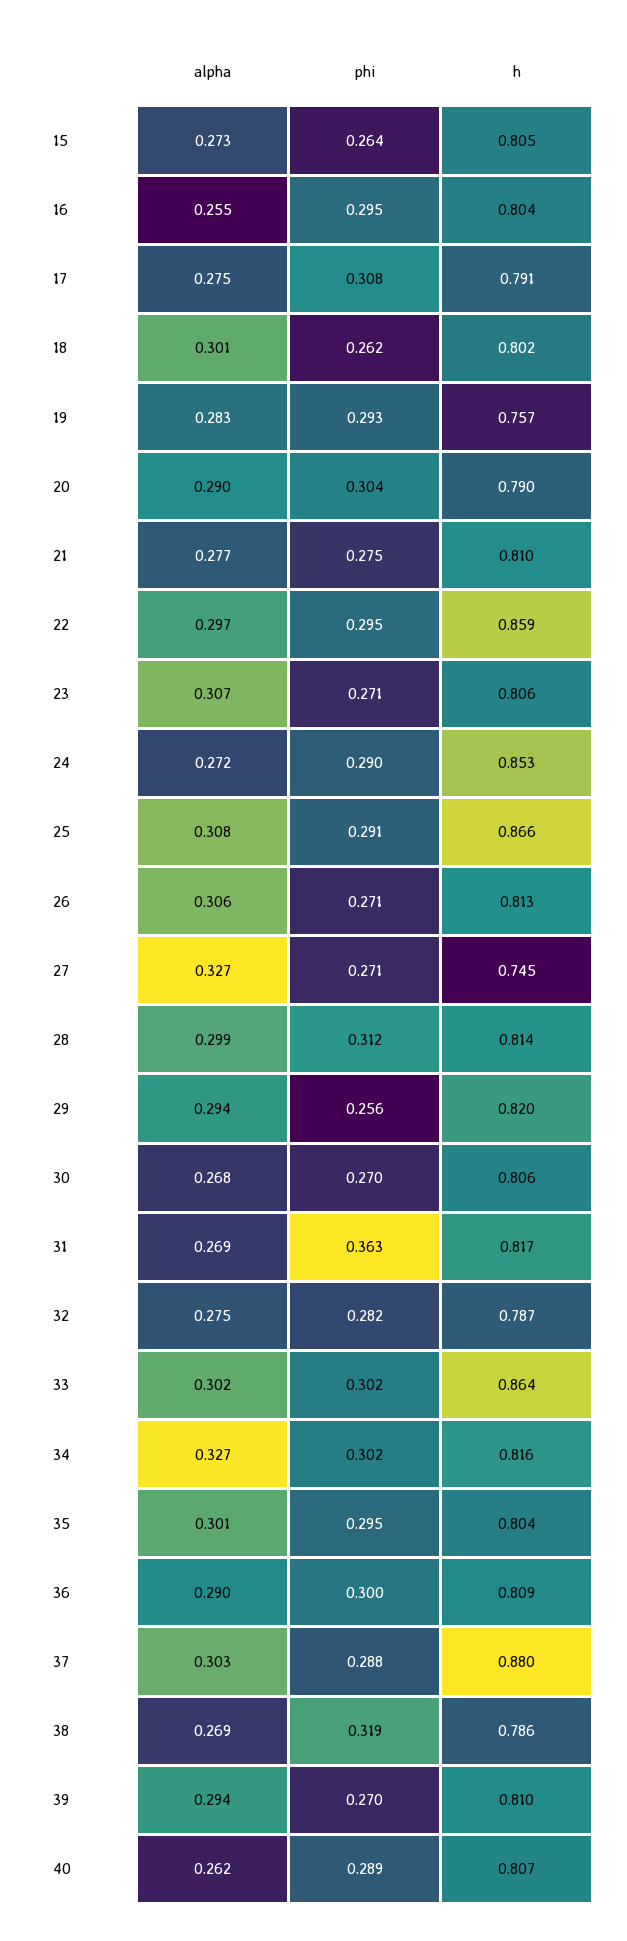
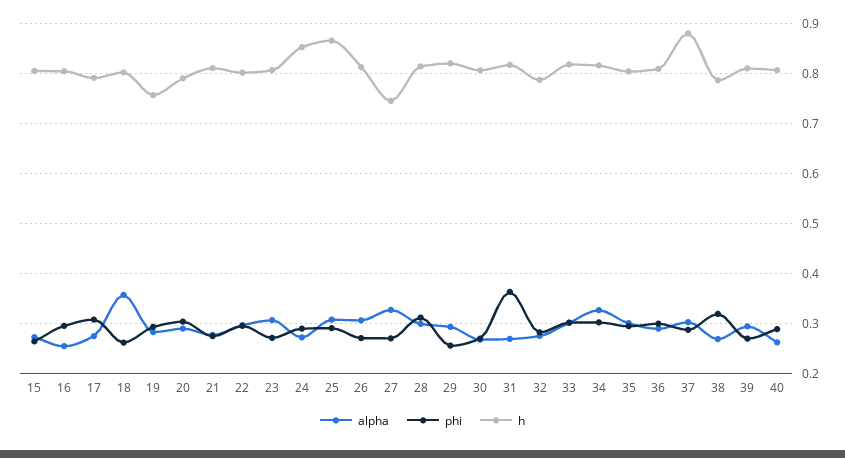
alpha, 18: 0.301 -> 0.36
h, 22: 0.859 -> 0.8
h, 33: 0.864 -> 0.82

